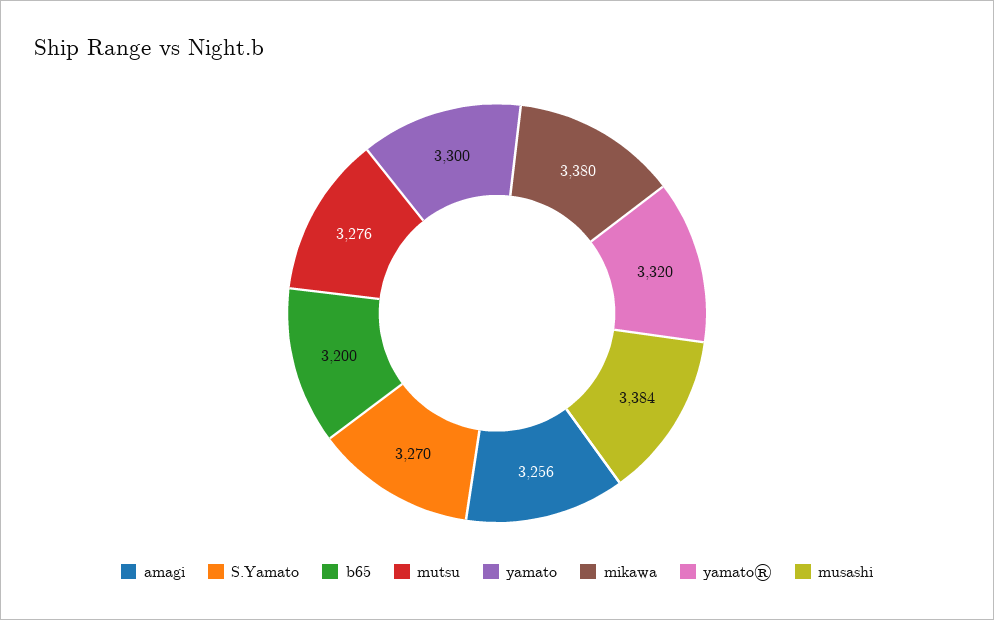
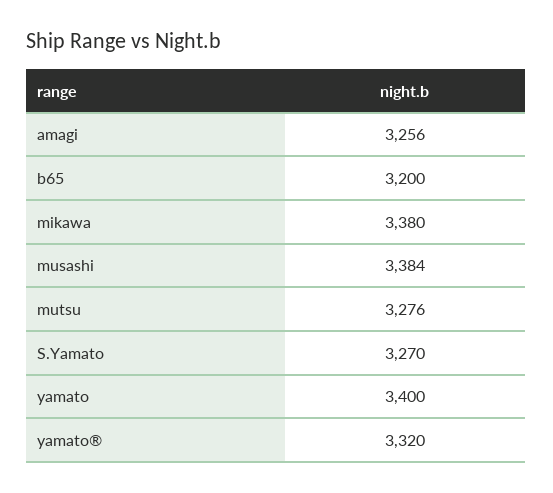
yamato: 3300 -> 3400

